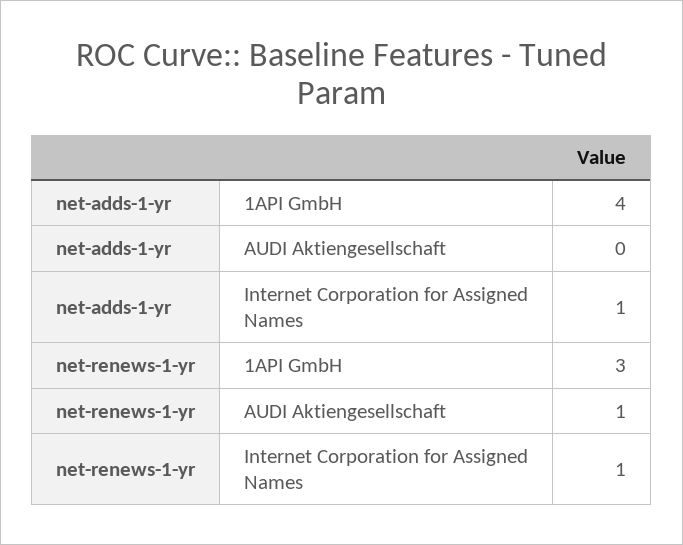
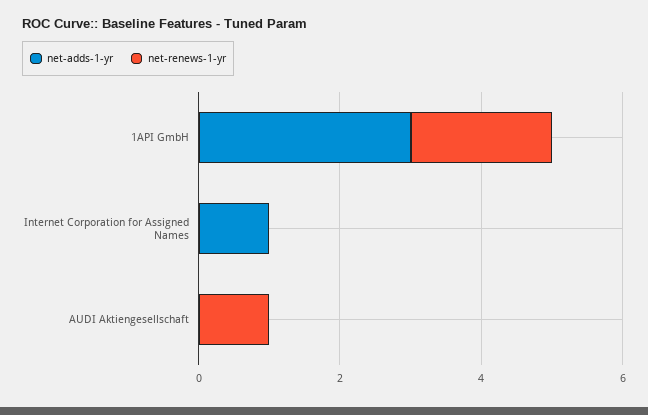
net-adds-1-yr, 1API GmbH: 4 -> 3
net-renews-1-yr, 1API GmbH: 3 -> 2
net-renews-1-yr, Internet Corporation for Assigned Names: 1 -> 0

